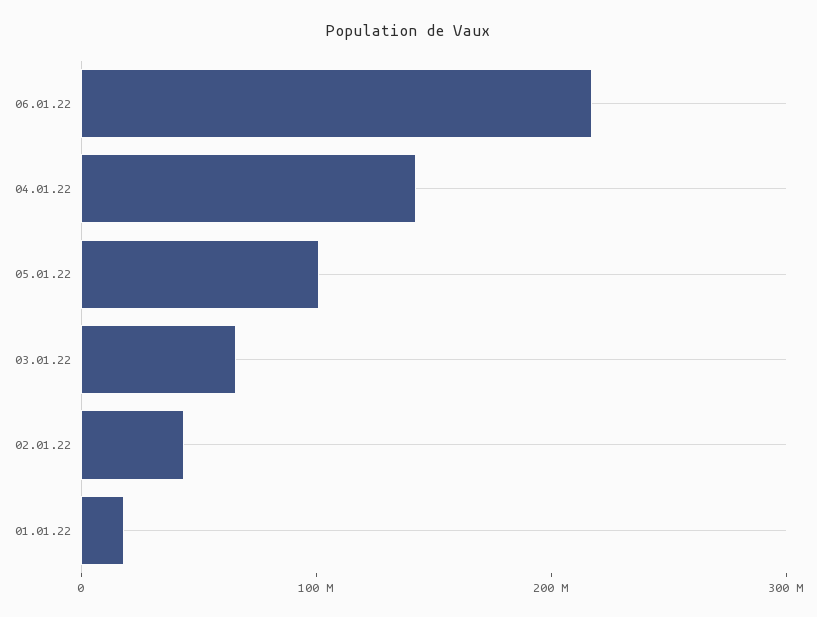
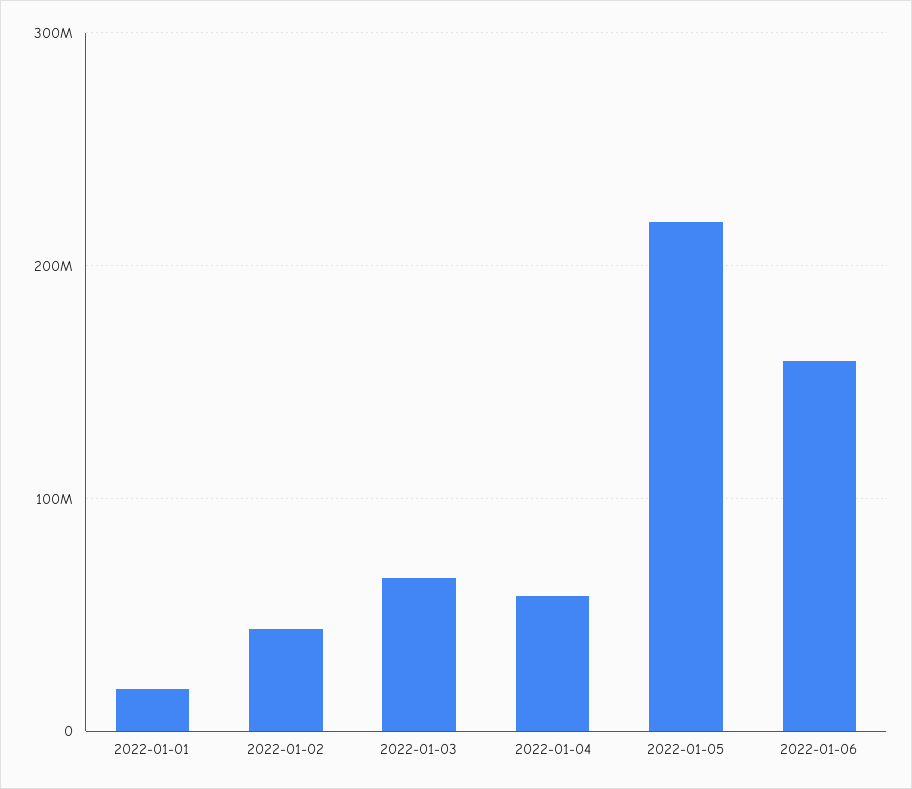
06.01.22: 220000000 -> 160000000
04.01.22: 140000000 -> 60000000
05.01.22: 100000000 -> 220000000

